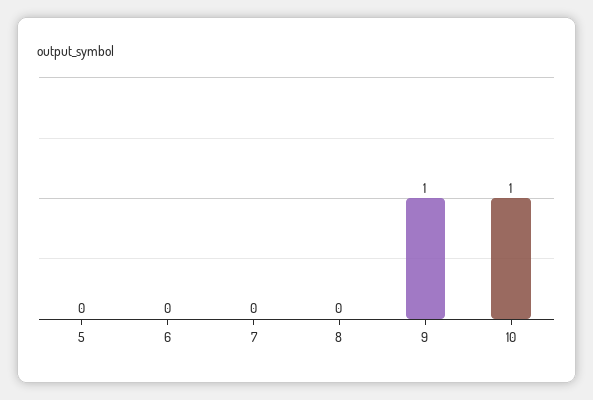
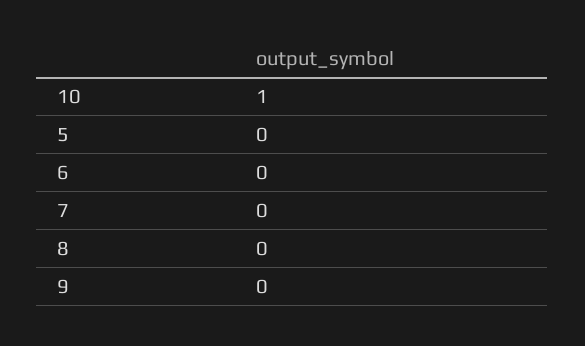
9: 1 -> 0

